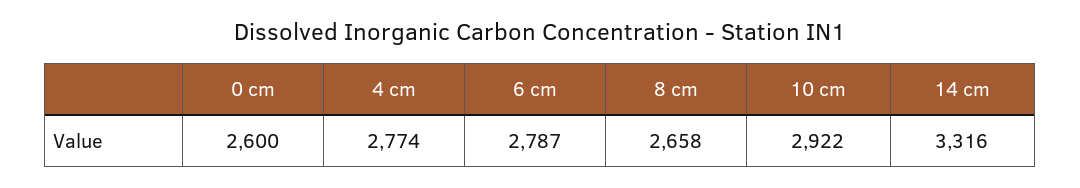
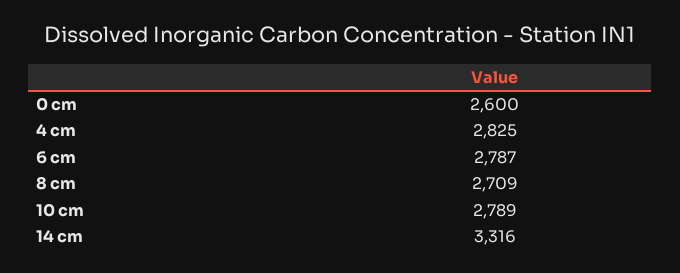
4 cm: 2774 -> 2825
8 cm: 2658 -> 2709
10 cm: 2922 -> 2789

